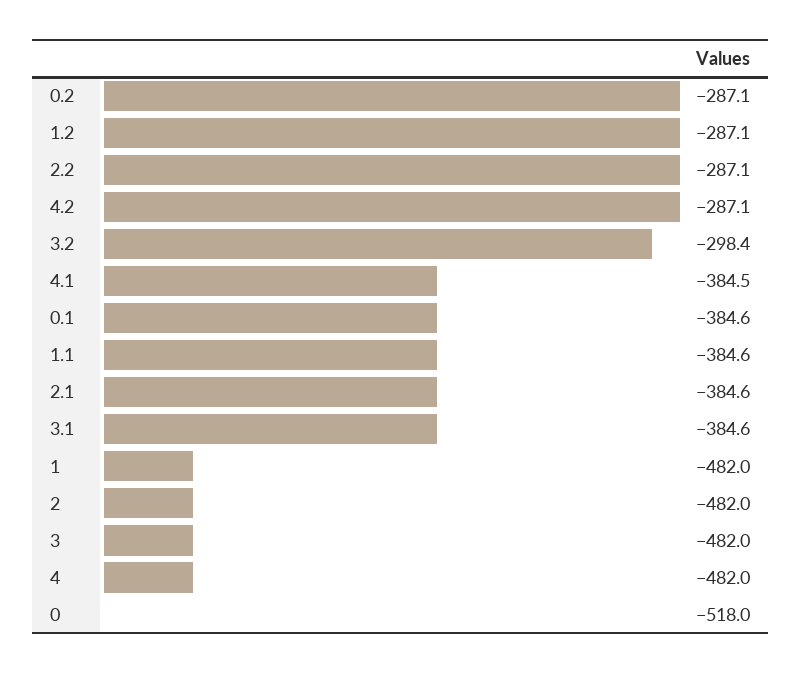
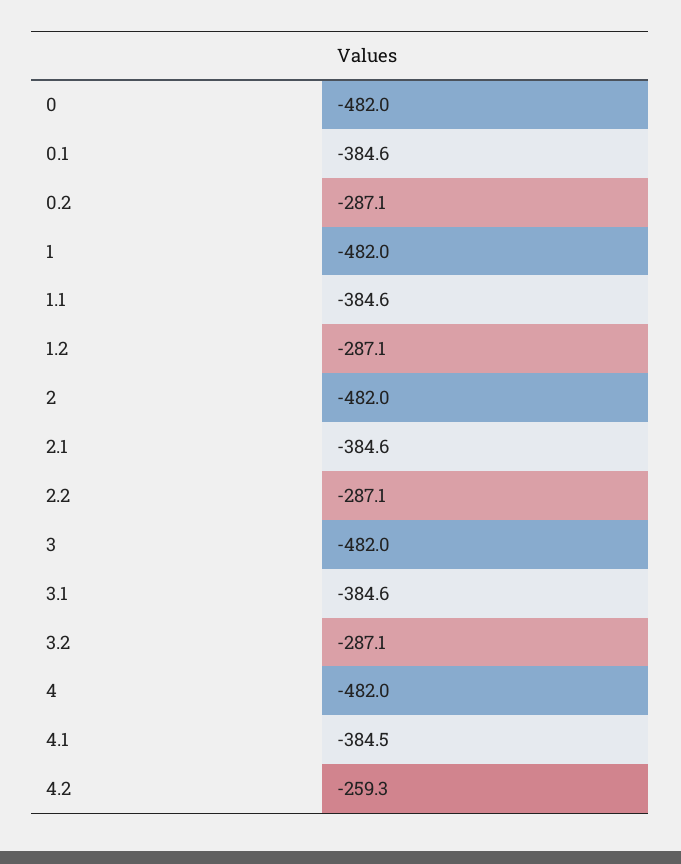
4.2: -287.1 -> -259.3
3.2: -298.4 -> -287.1
0: -518 -> -482

